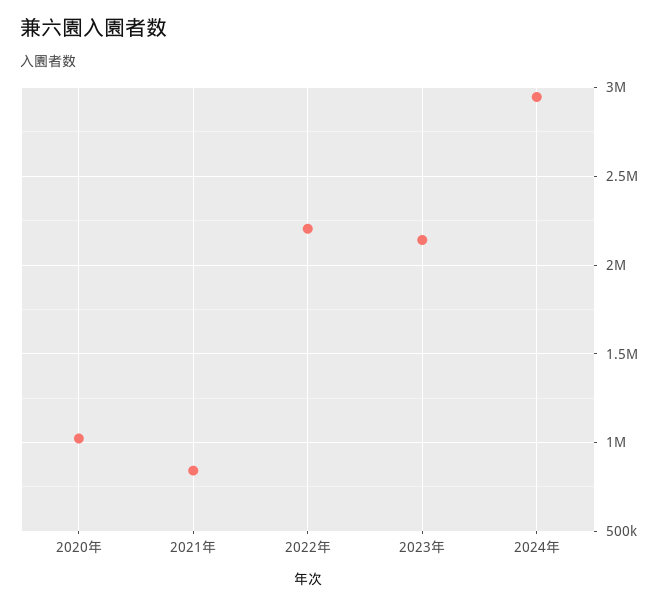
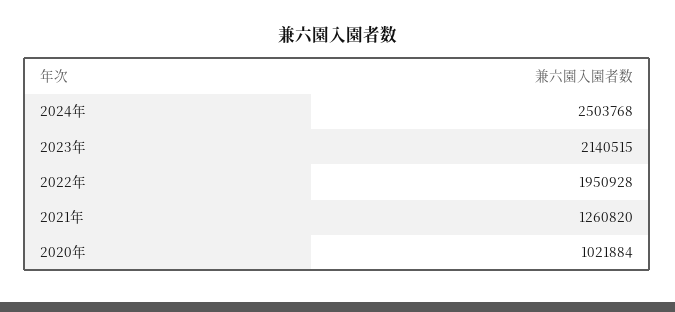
2021年: 850000 -> 1260820
2022年: 2200000 -> 1950928
2024年: 2950000 -> 2503768

